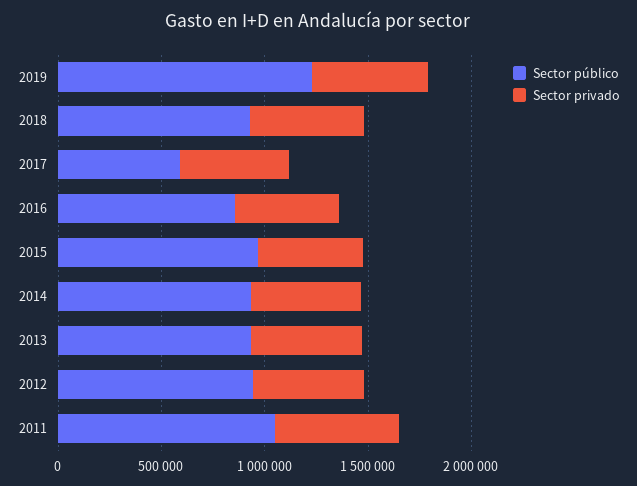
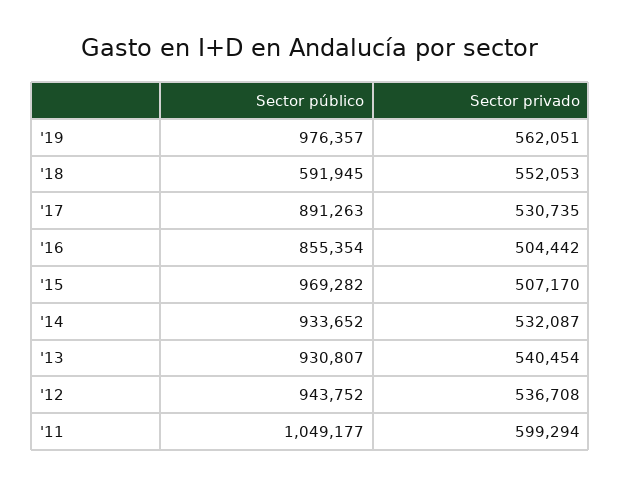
Sector público, 2019: 1200000 -> 976357
Sector público, 2018: 900000 -> 591945
Sector público, 2017: 600000 -> 891263

